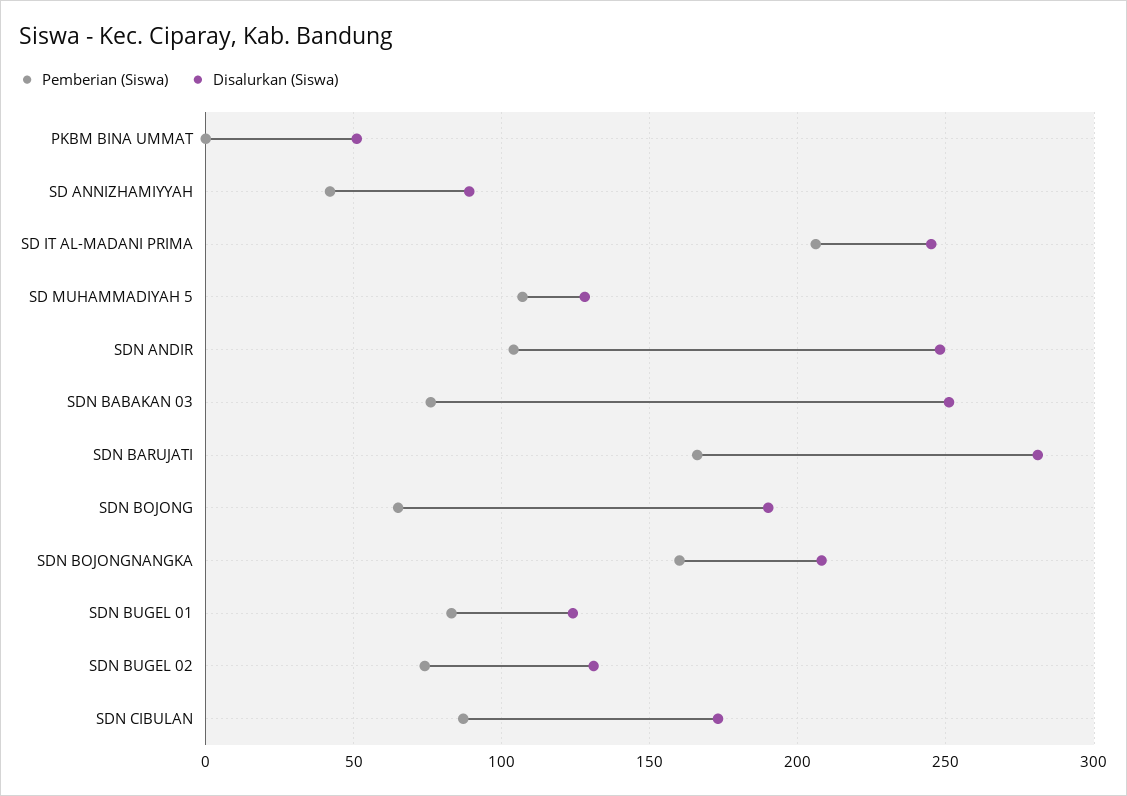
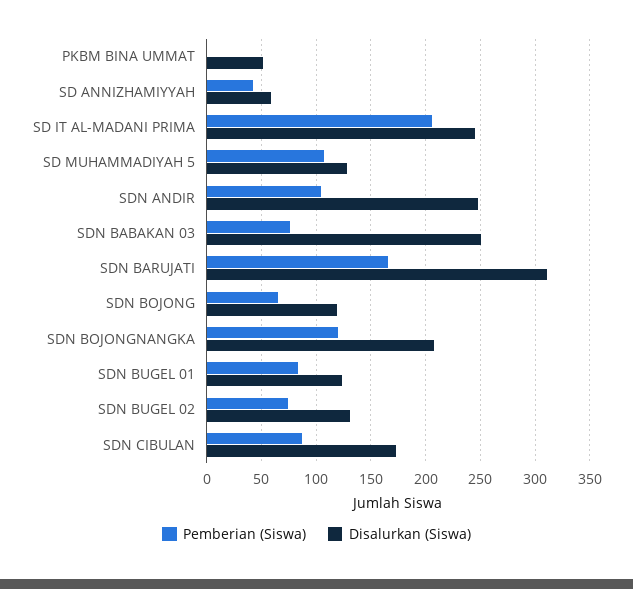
Disalurkan (Siswa), SD ANNIZHAMIYYAH: 90 -> 60
Disalurkan (Siswa), SDN BARUJATI: 280 -> 310
Disalurkan (Siswa), SDN BOJONG: 190 -> 120
Pemberian (Siswa), SDN BOJONGNANGKA: 160 -> 120

